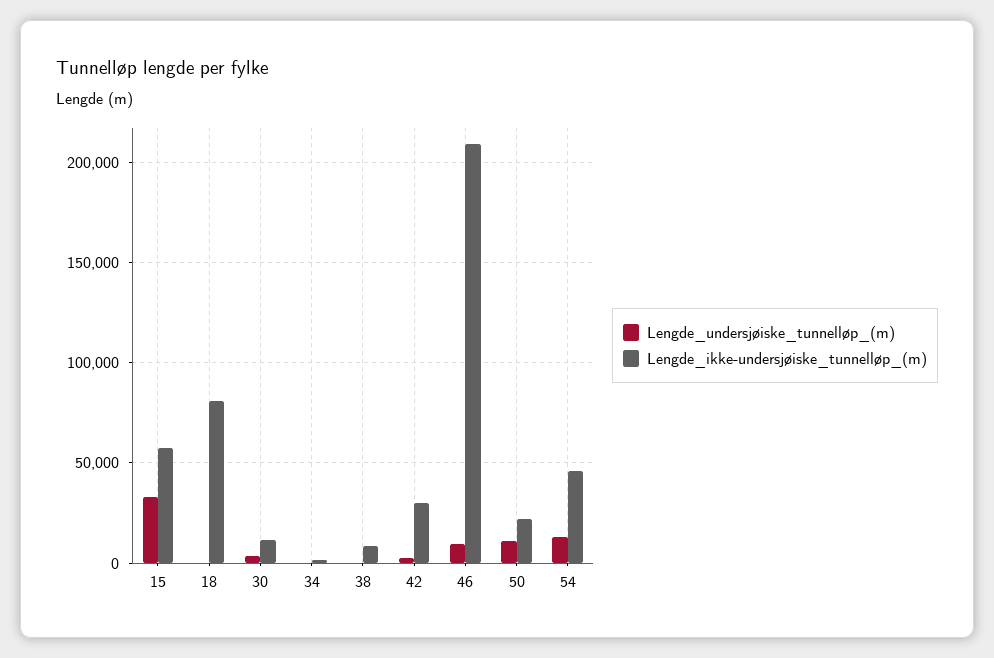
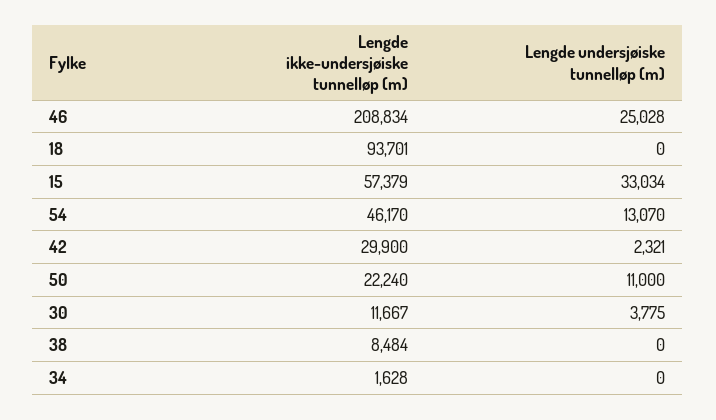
Lengde_ikke-undersjøiske_tunnelløp_(m), 18: 80000 -> 93701
Lengde_undersjøiske_tunnelløp_(m), 46: 10000 -> 25028

